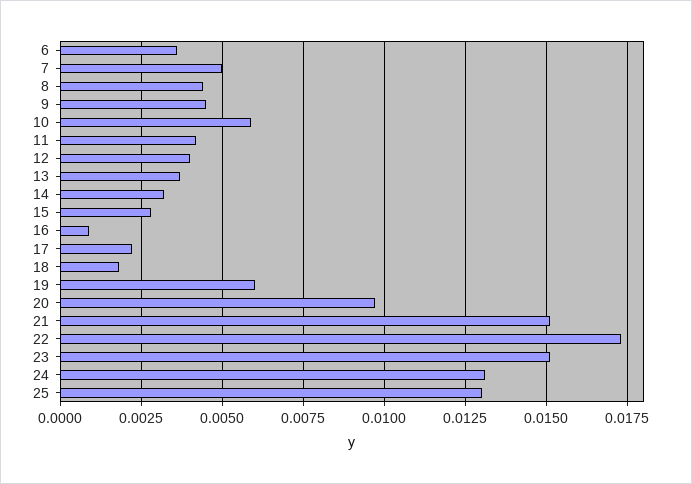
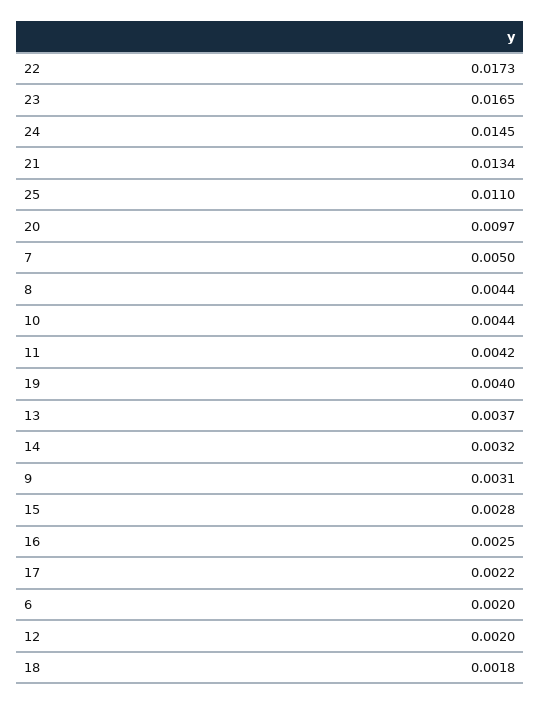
6: 0.0035 -> 0.002
9: 0.0045 -> 0.0031
10: 0.006 -> 0.0044
12: 0.004 -> 0.002
16: 0.001 -> 0.0025
19: 0.006 -> 0.004
21: 0.015 -> 0.0134
23: 0.015 -> 0.0165
24: 0.013 -> 0.0145
25: 0.013 -> 0.011

